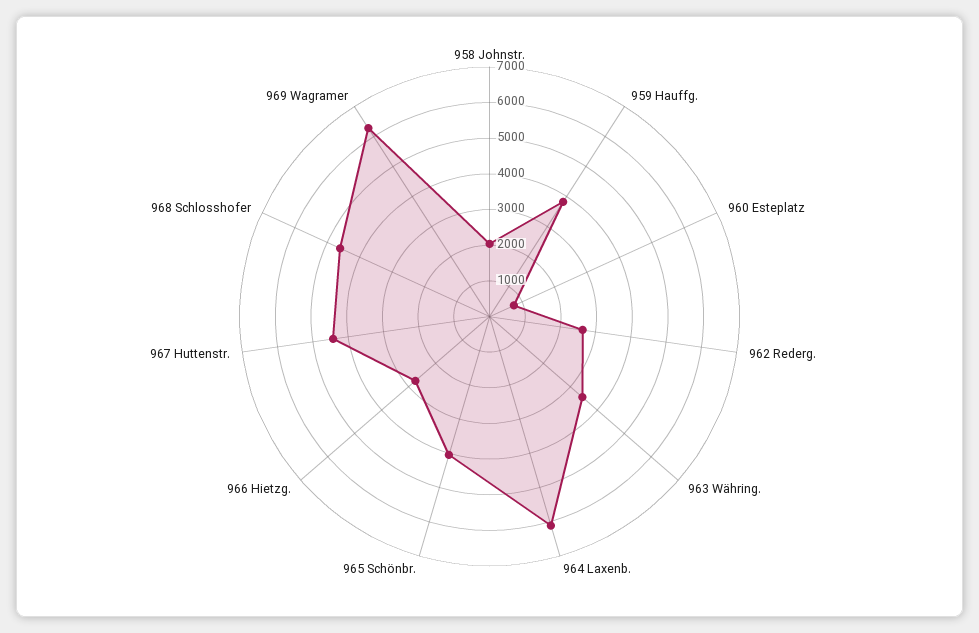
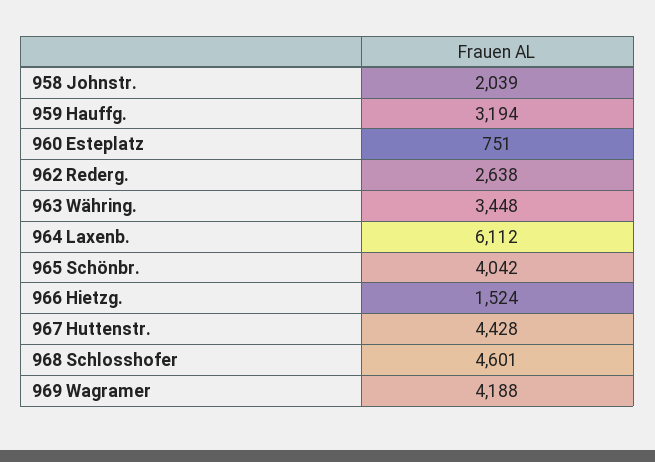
959 Hauffg.: 3750 -> 3194
966 Hietzg.: 2750 -> 1524
969 Wagramer: 6250 -> 4188

